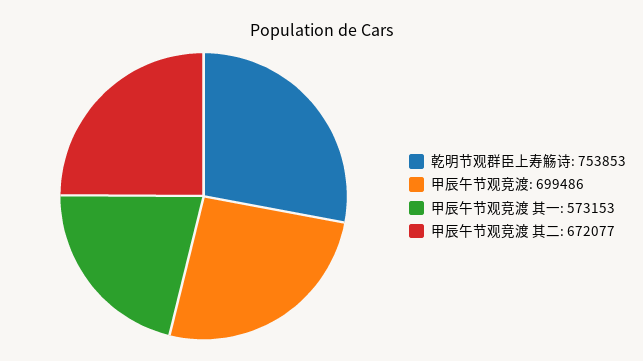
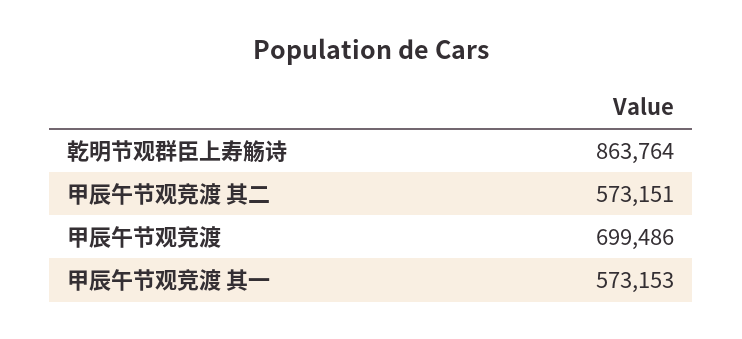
乾明节观群臣上寿觞诗: 753853 -> 863764
甲辰午节观竞渡 其二: 672077 -> 573151

